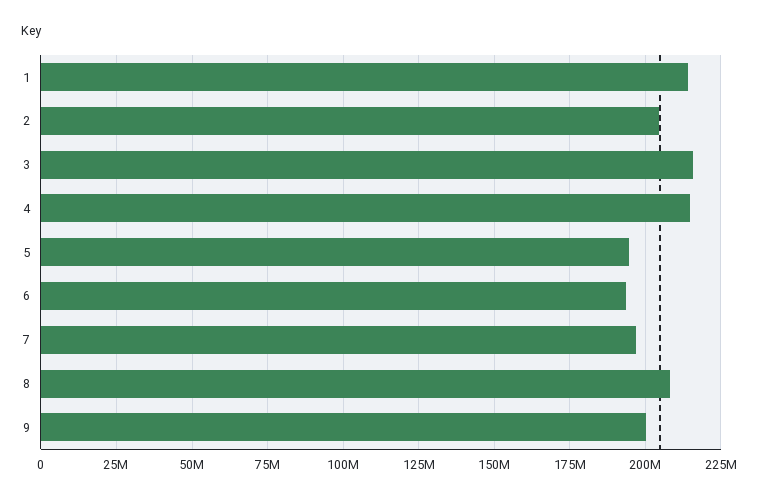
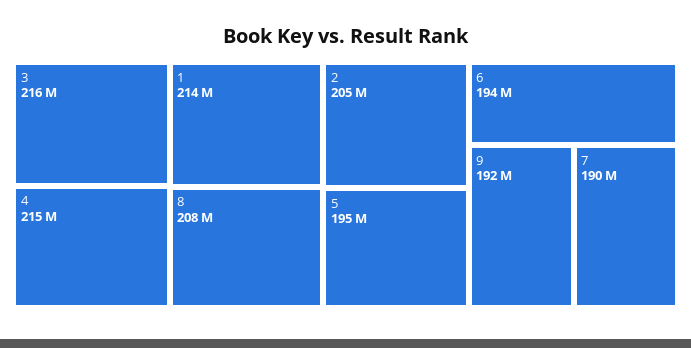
7: 197500000 -> 190000000
9: 200000000 -> 192000000

